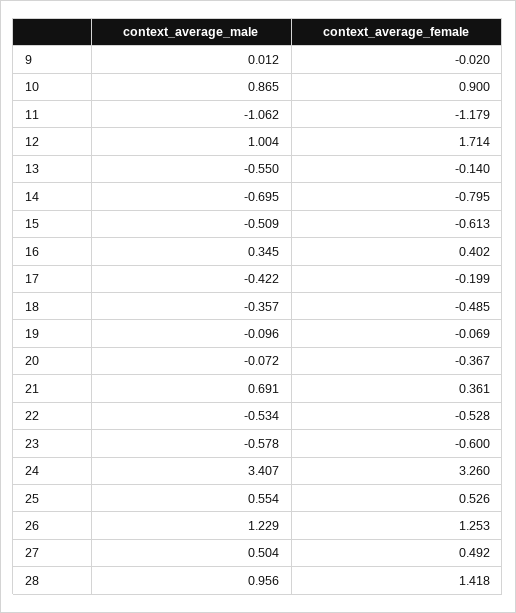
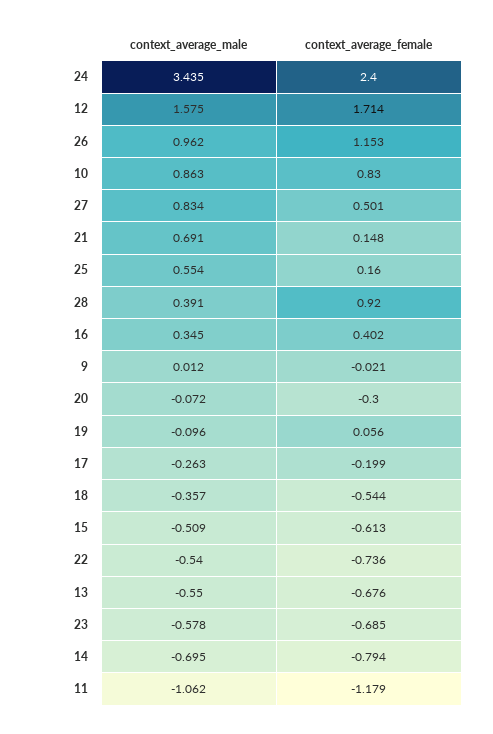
context_average_female, 9: -0.02 -> -0.021
context_average_male, 10: 0.865 -> 0.863
context_average_female, 10: 0.9 -> 0.83
context_average_male, 12: 1.004 -> 1.575
context_average_female, 13: -0.14 -> -0.676
context_average_female, 14: -0.795 -> -0.794
context_average_male, 17: -0.422 -> -0.263
context_average_female, 18: -0.485 -> -0.544
context_average_female, 19: -0.069 -> 0.056
context_average_female, 20: -0.367 -> -0.3
context_average_female, 21: 0.361 -> 0.148
context_average_male, 22: -0.534 -> -0.54
context_average_female, 22: -0.528 -> -0.736
context_average_female, 23: -0.6 -> -0.685
context_average_male, 24: 3.407 -> 3.435
context_average_female, 24: 3.26 -> 2.4
context_average_female, 25: 0.526 -> 0.16
context_average_male, 26: 1.229 -> 0.962
context_average_female, 26: 1.253 -> 1.153
context_average_male, 27: 0.504 -> 0.834
context_average_female, 27: 0.492 -> 0.501
context_average_male, 28: 0.956 -> 0.391
context_average_female, 28: 1.418 -> 0.92

